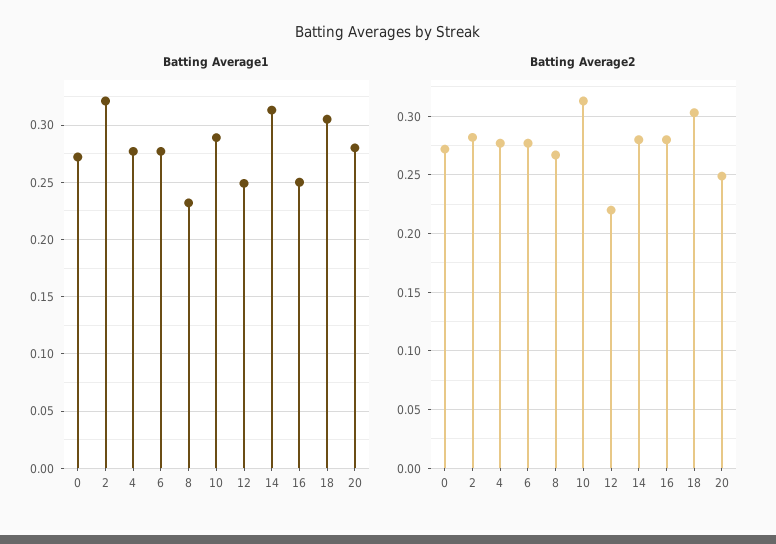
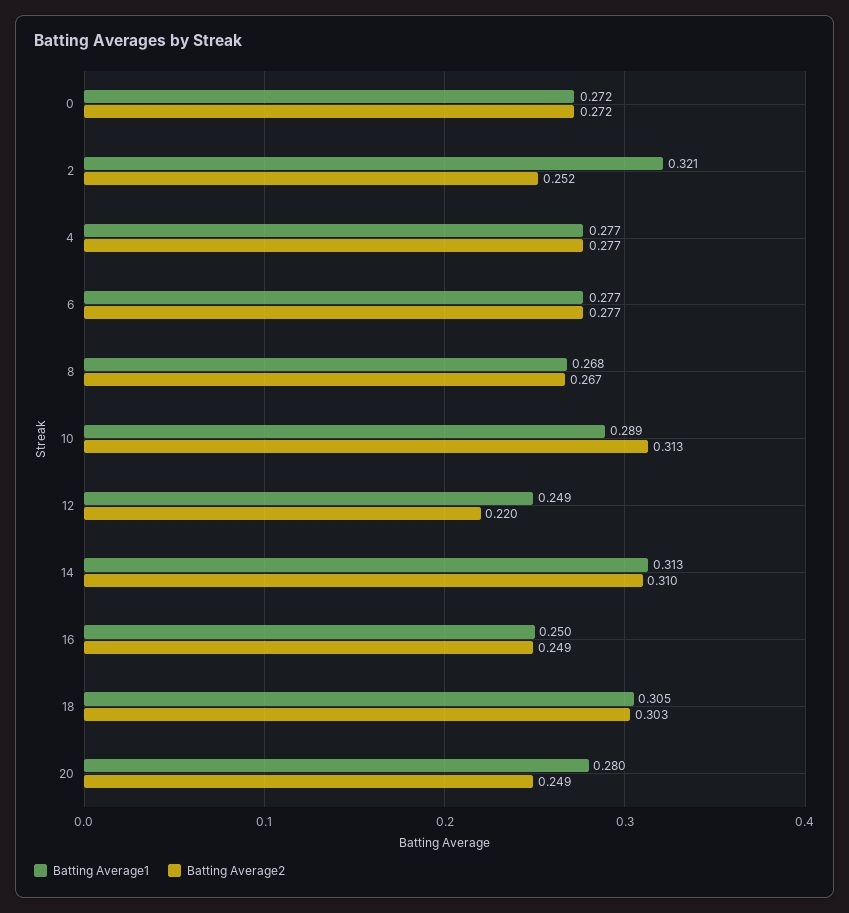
Batting Average1, 8: 0.23 -> 0.268
Batting Average2, 2: 0.28 -> 0.252
Batting Average2, 14: 0.28 -> 0.31
Batting Average2, 16: 0.28 -> 0.249

